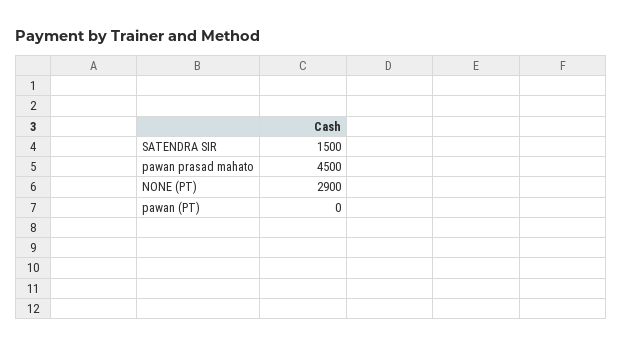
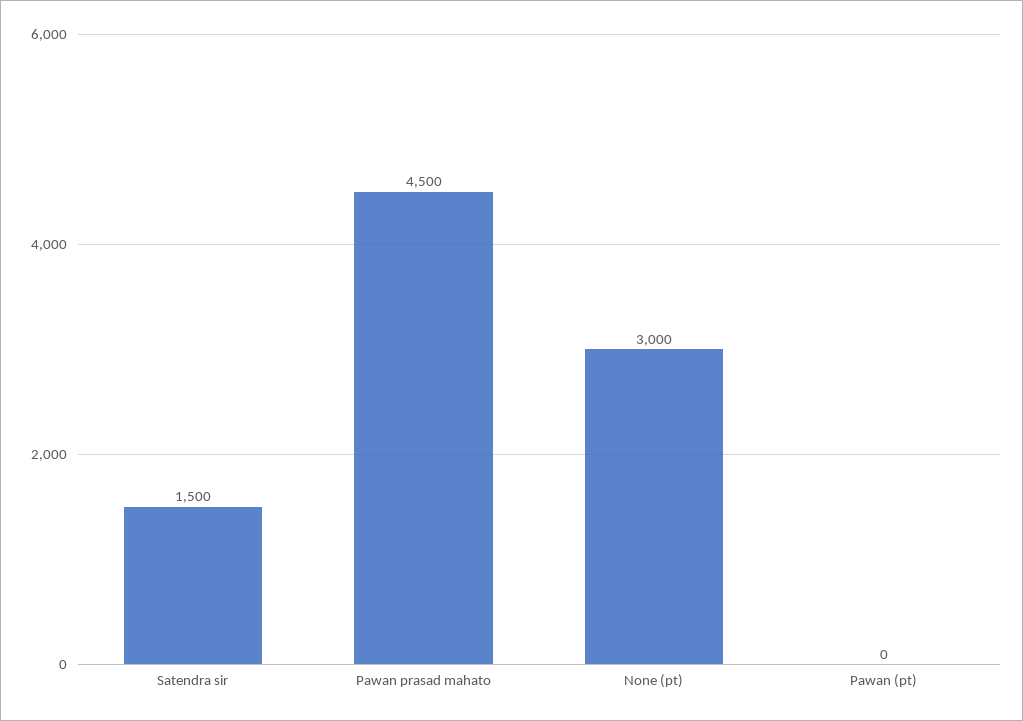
NONE (PT): 2900 -> 3000

